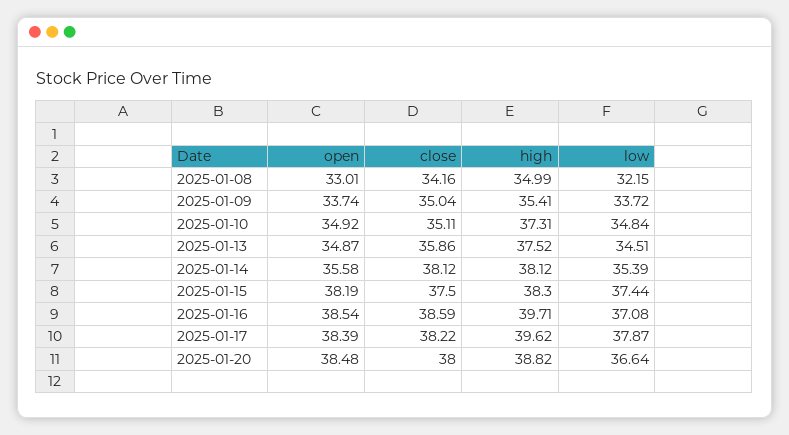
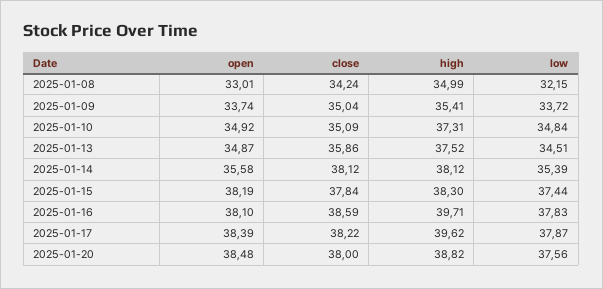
close, 2025-01-08: 34.16 -> 34.24
close, 2025-01-10: 35.11 -> 35.09
close, 2025-01-15: 37.5 -> 37.84
open, 2025-01-16: 38.54 -> 38.1
low, 2025-01-16: 37.08 -> 37.83
low, 2025-01-20: 36.64 -> 37.56

